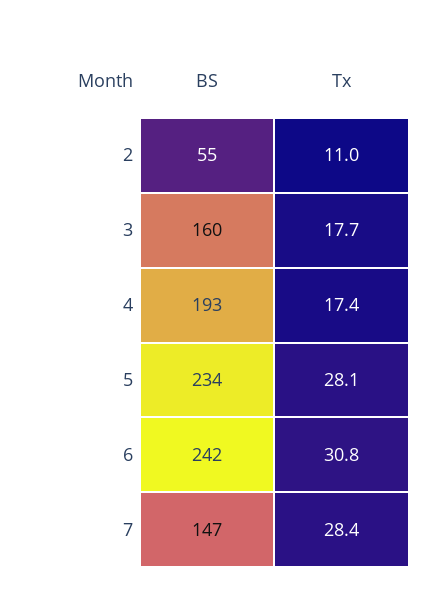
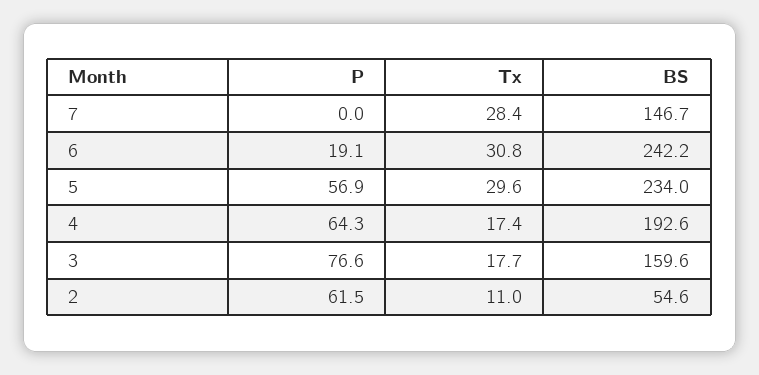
Tx, 5: 28.1 -> 29.6
P, 7: none -> 0
P, 6: none -> 19.1
P, 5: none -> 56.9
P, 4: none -> 64.3
P, 3: none -> 76.6
P, 2: none -> 61.5

